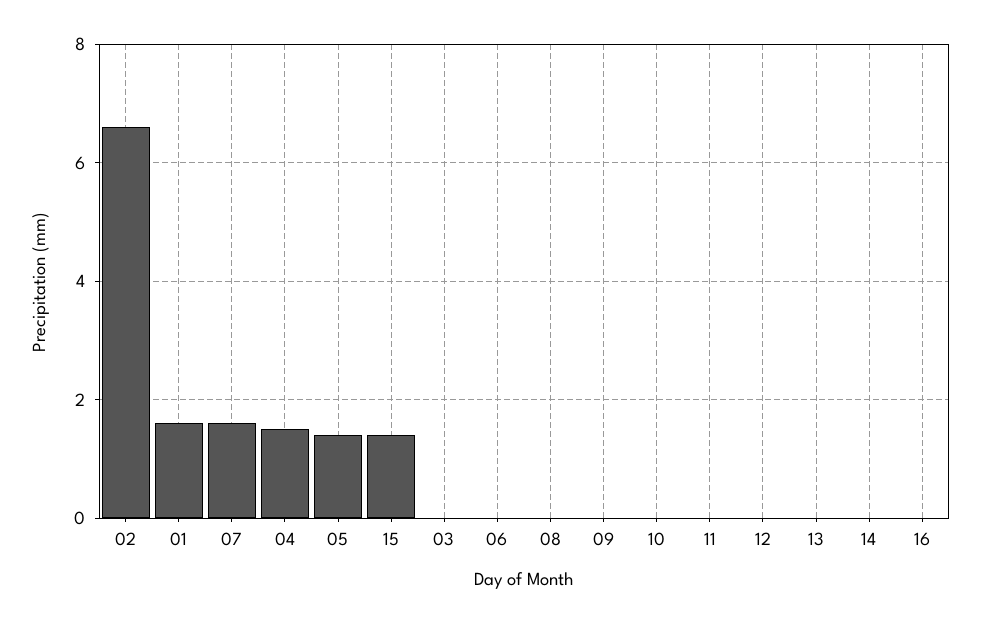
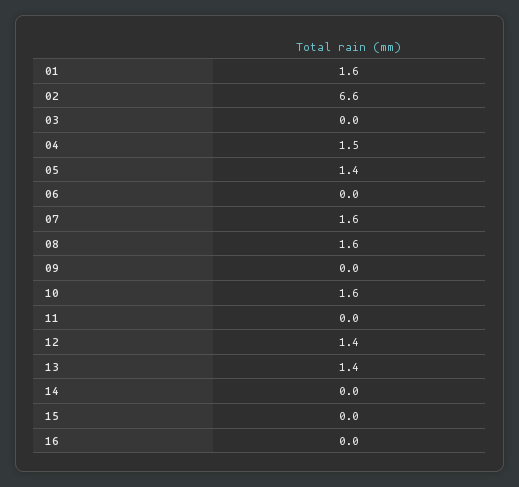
15: 1.5 -> 0
08: 0 -> 1.6
10: 0 -> 1.6
12: 0 -> 1.4
13: 0 -> 1.4

